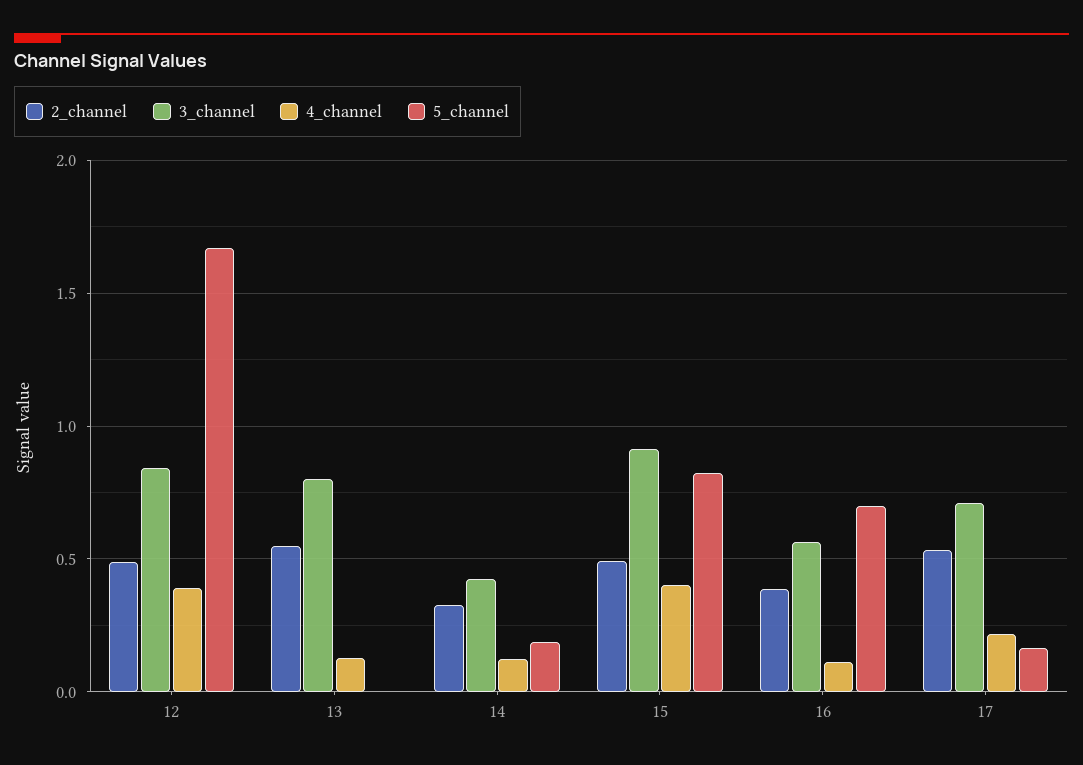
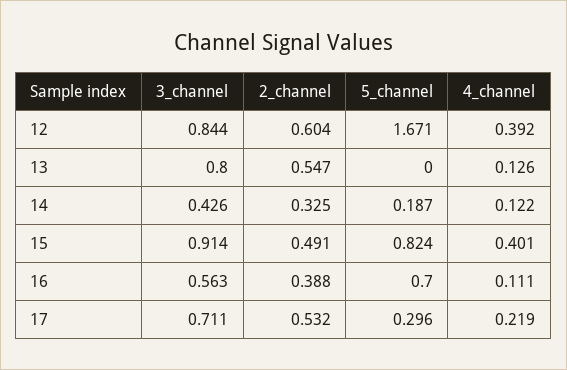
2_channel, 12: 0.5 -> 0.604
5_channel, 17: 0.15 -> 0.296

